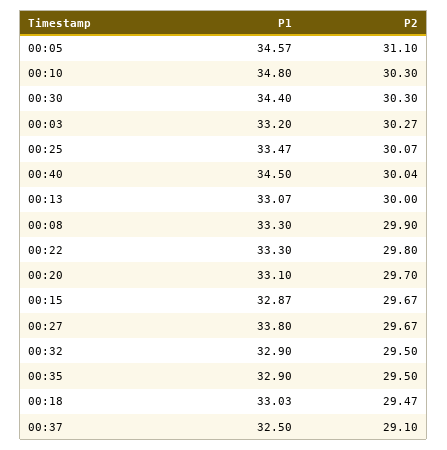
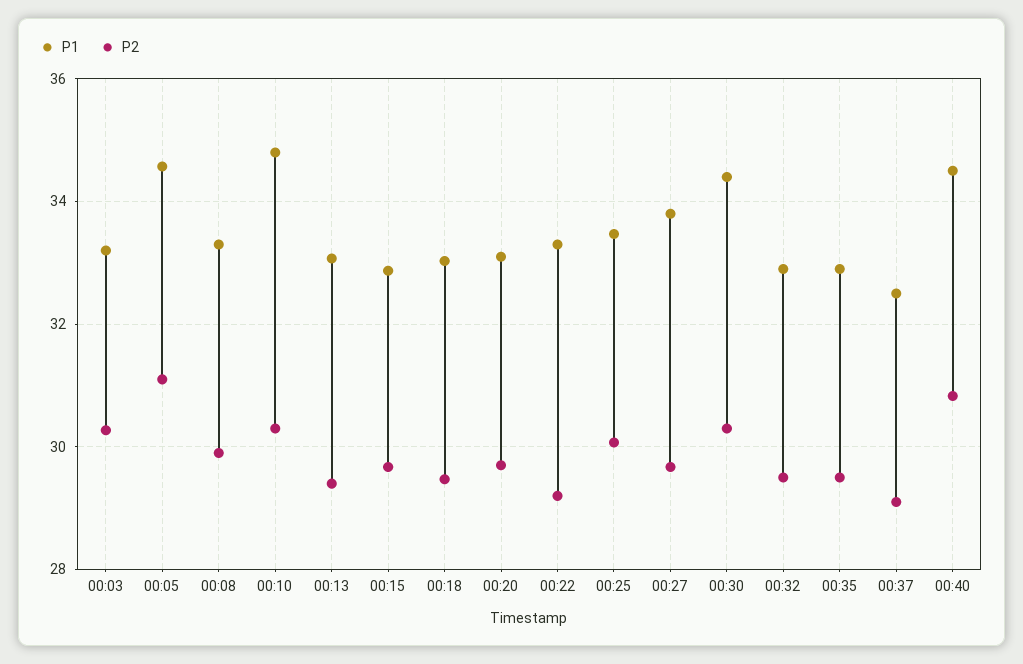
P2, 00:40: 30.04 -> 30.8
P2, 00:13: 30 -> 29.4
P2, 00:22: 29.8 -> 29.2

